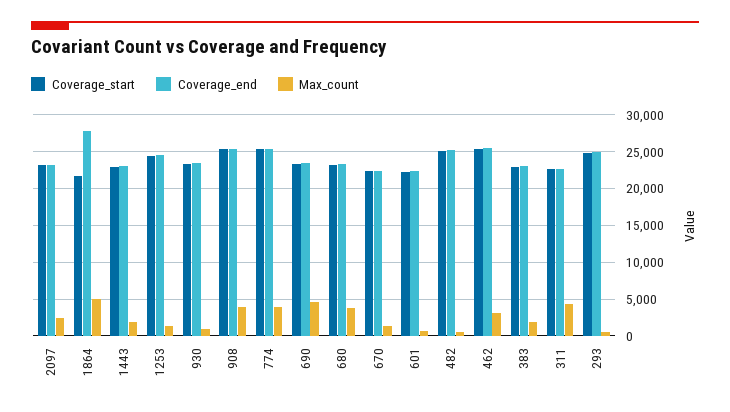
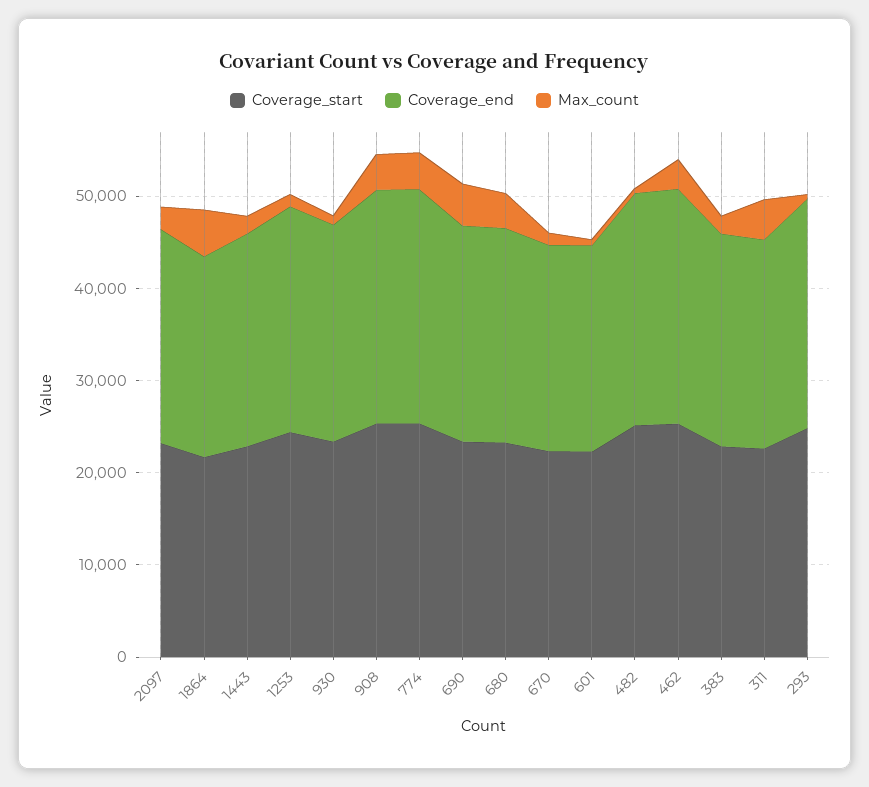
Coverage_end, 1864: 28000 -> 22000

